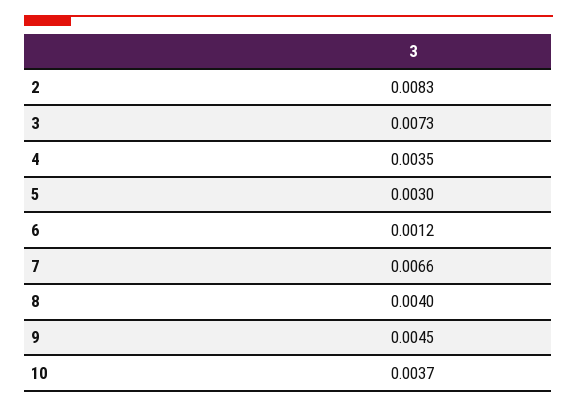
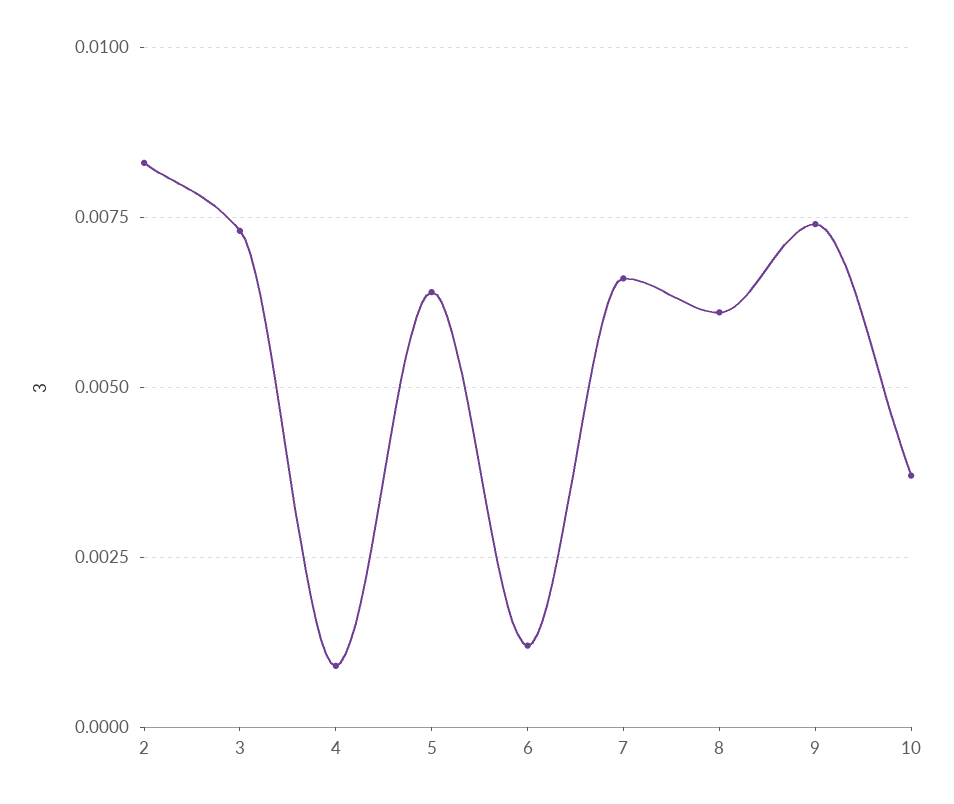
4: 0.0035 -> 0.001
5: 0.003 -> 0.0065
8: 0.004 -> 0.006
9: 0.0045 -> 0.0075

